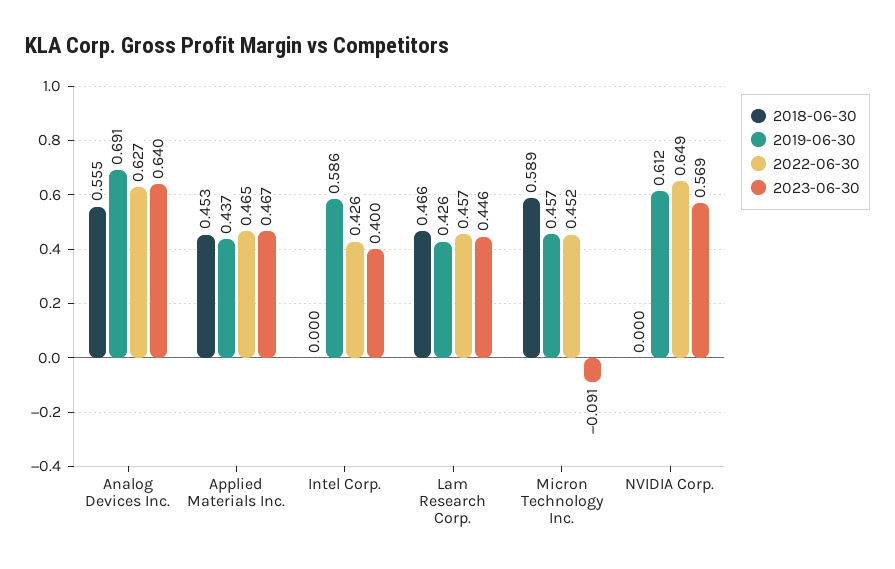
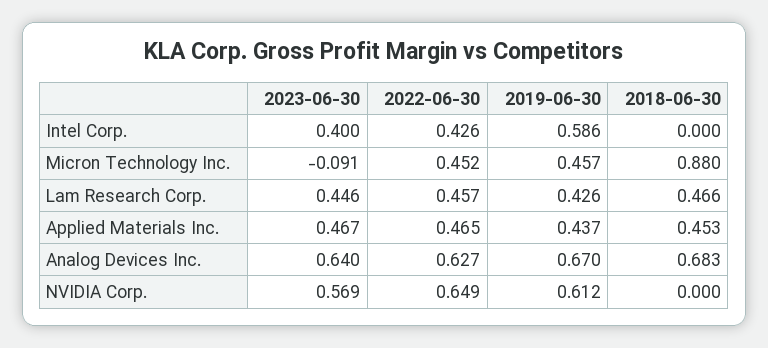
2018-06-30, Analog Devices Inc.: 0.555 -> 0.683
2019-06-30, Analog Devices Inc.: 0.691 -> 0.67
2018-06-30, Micron Technology Inc.: 0.589 -> 0.88

